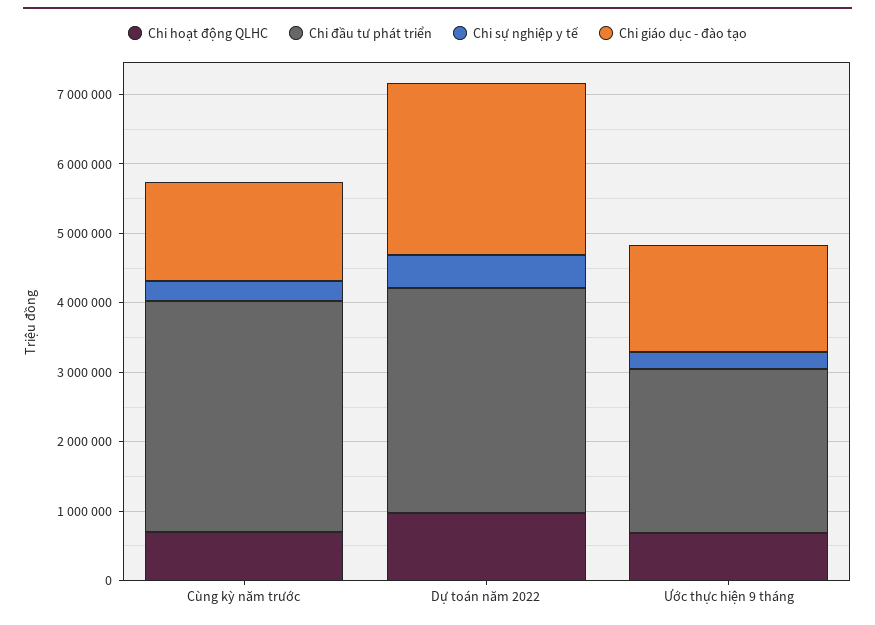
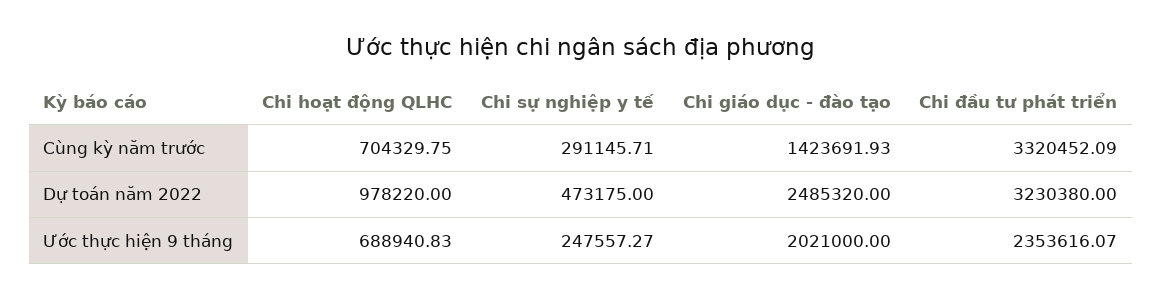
Chi giáo dục - đào tạo, Ước thực hiện 9 tháng: 1600000 -> 2021000

